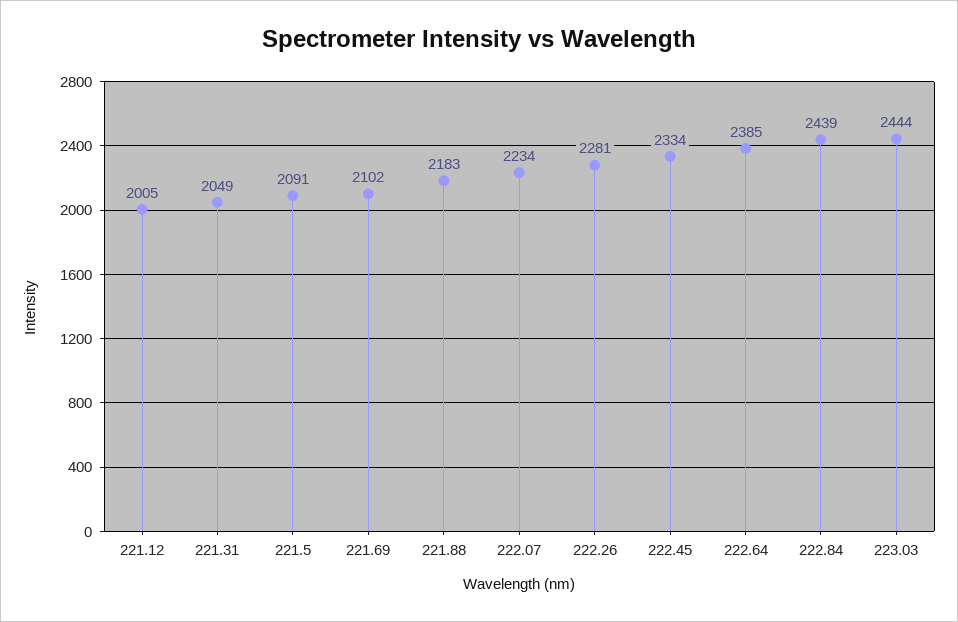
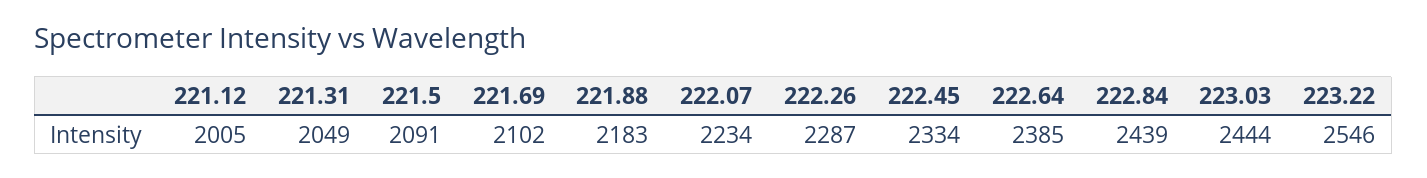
222.26: 2281 -> 2287
223.22: none -> 2546

